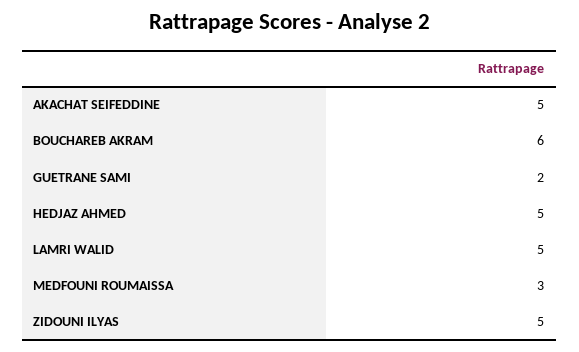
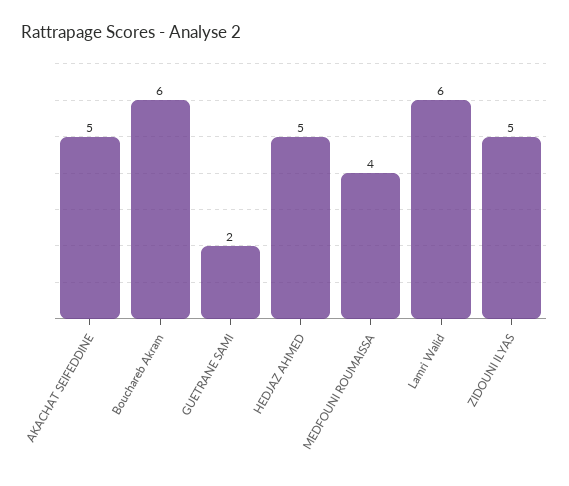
LAMRI WALID: 5 -> 6
MEDFOUNI ROUMAISSA: 3 -> 4

